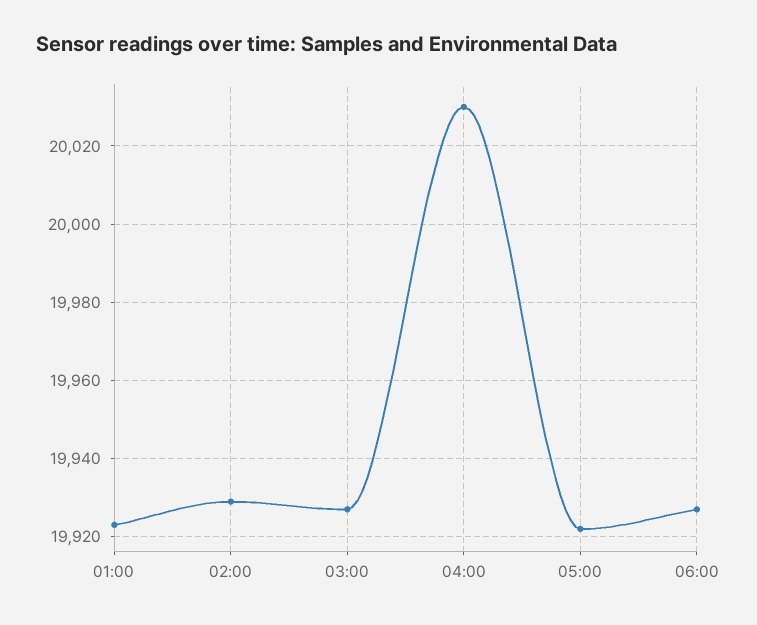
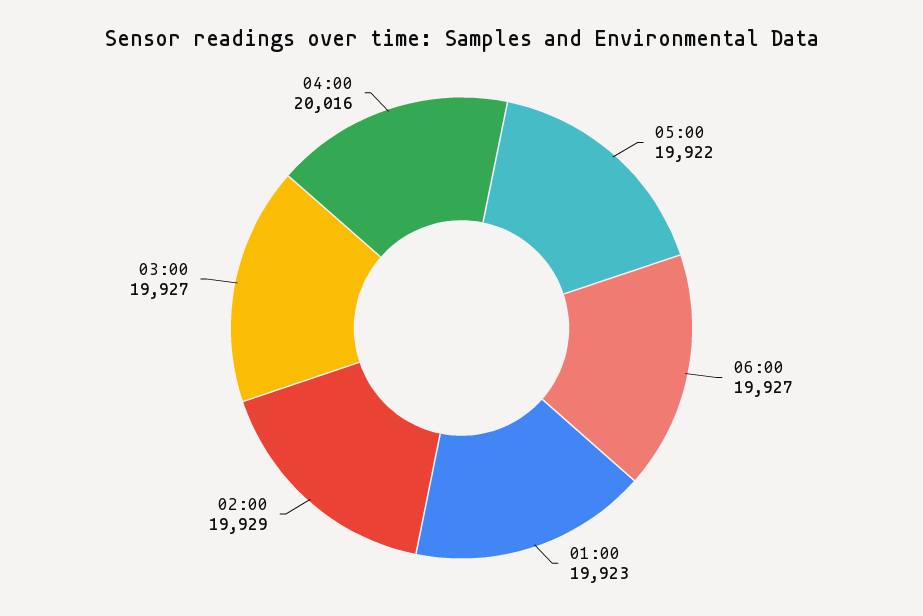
04:00: 20030 -> 20016

